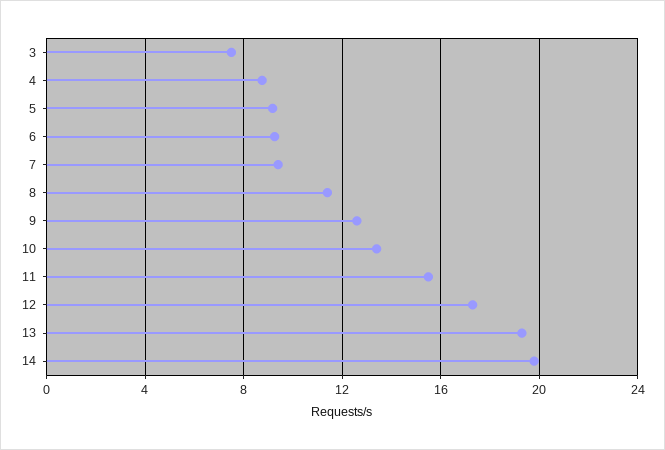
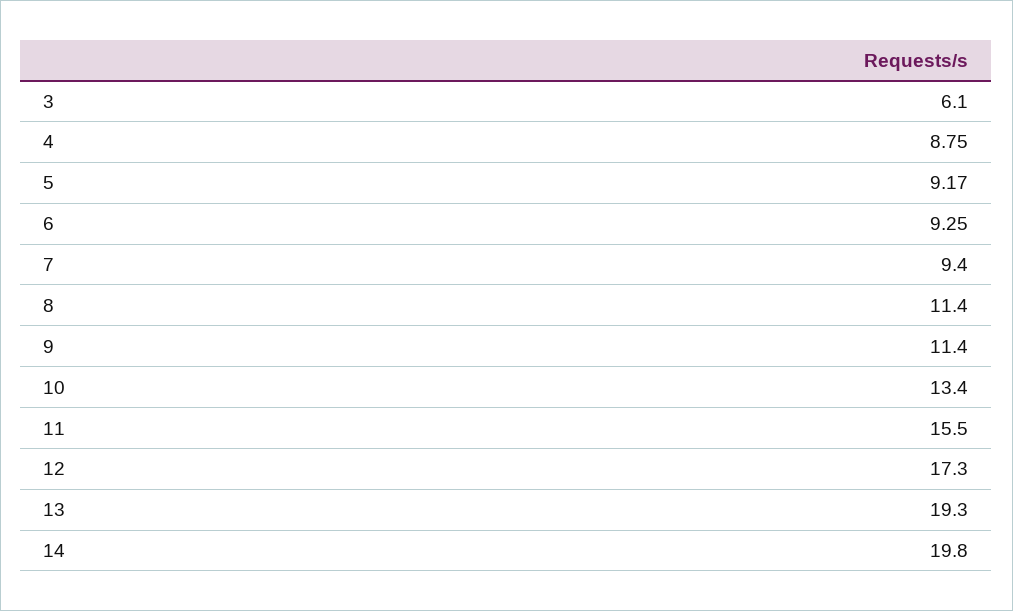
3: 7.5 -> 6.1
9: 12.5 -> 11.4

